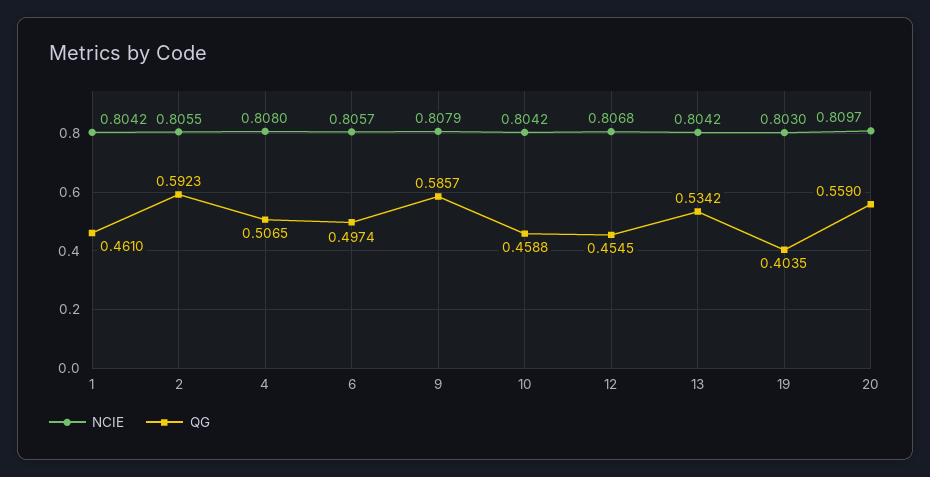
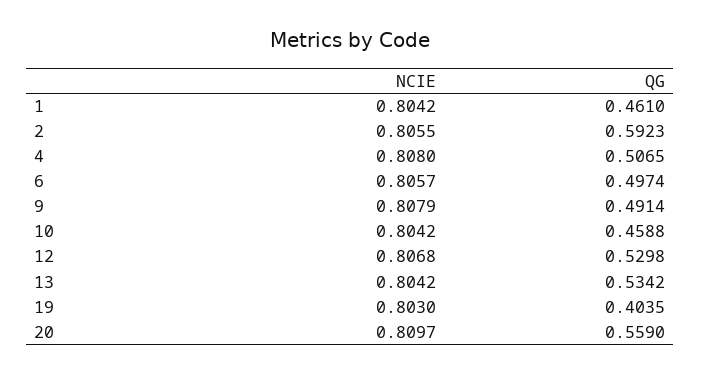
QG, 9: 0.5857 -> 0.4914
QG, 12: 0.4545 -> 0.5298

